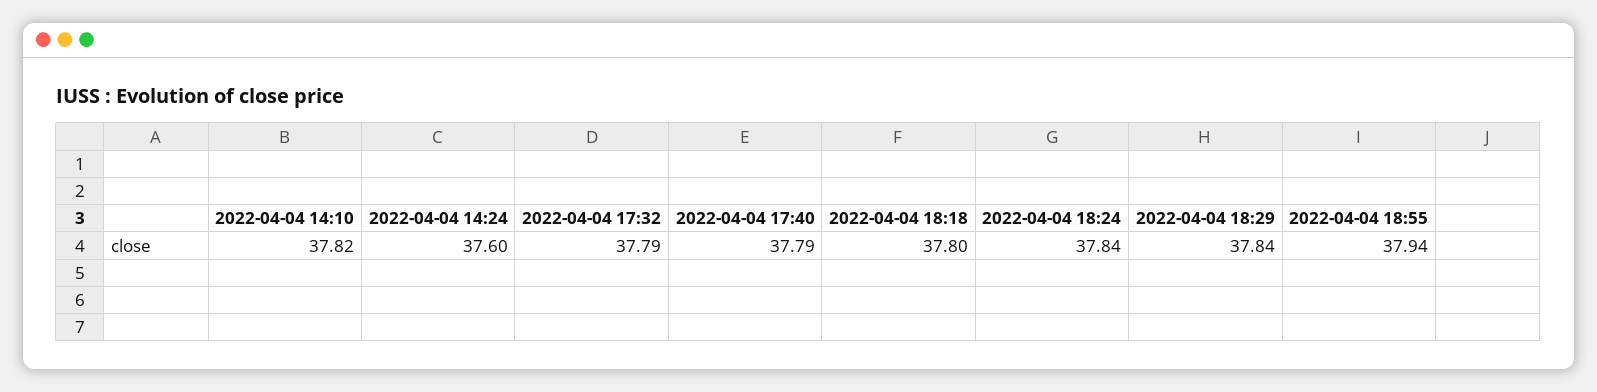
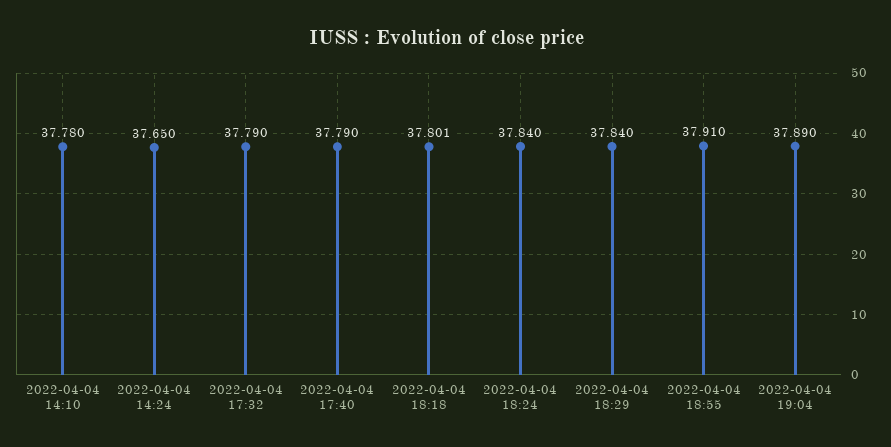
2022-04-04 14:10: 37.82 -> 37.78
2022-04-04 14:24: 37.6 -> 37.65
2022-04-04 18:18: 37.8 -> 37.801
2022-04-04 18:55: 37.94 -> 37.91
2022-04-04 19:04: none -> 37.89

